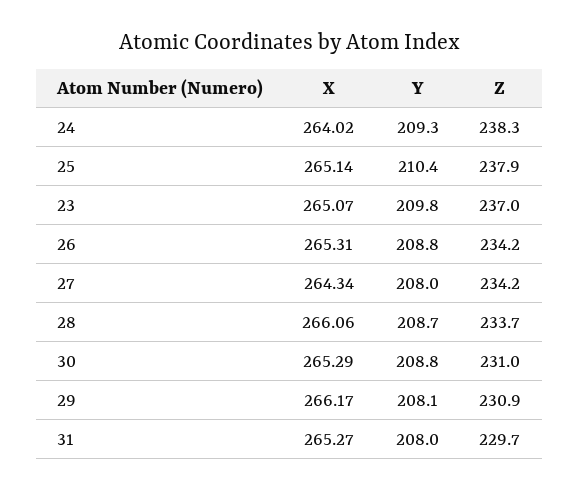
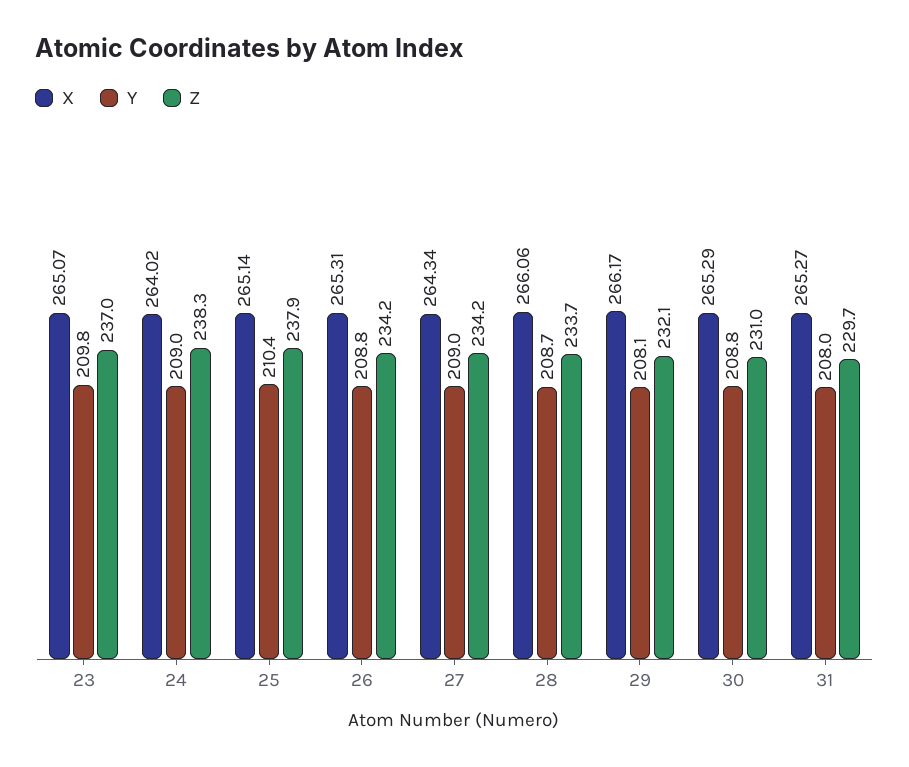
Y, 24: 209.3 -> 209
Y, 27: 208 -> 209
Z, 29: 230.9 -> 232.1

